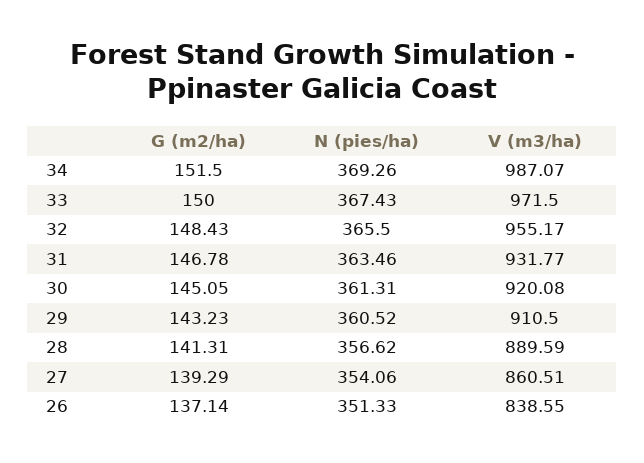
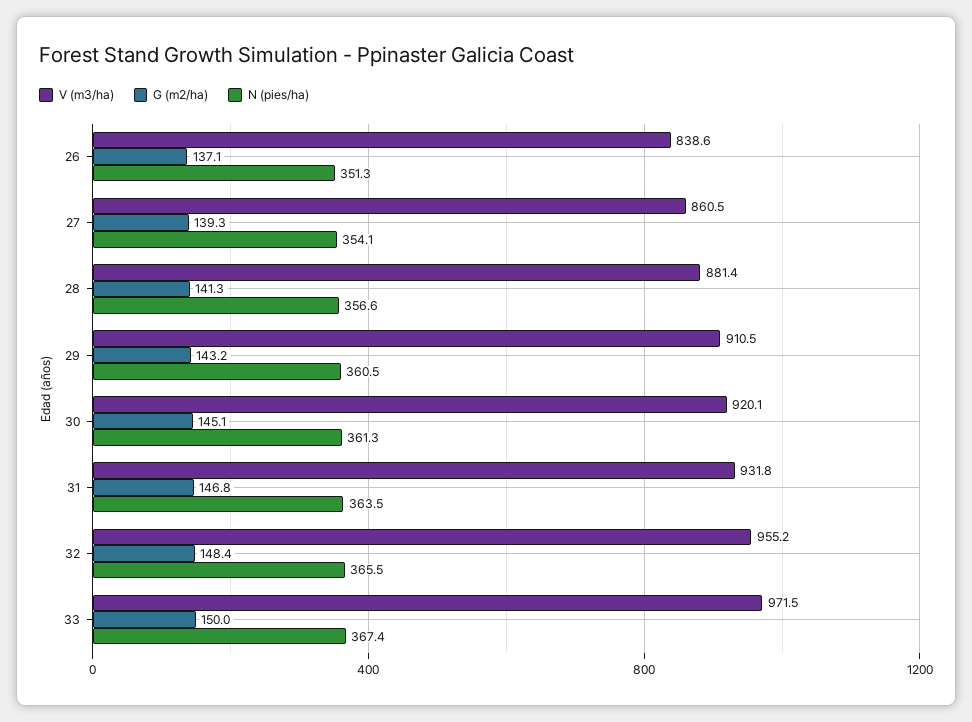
G (m2/ha), 34: 151.5 -> none
N (pies/ha), 34: 369.26 -> none
V (m3/ha), 34: 987.07 -> none
V (m3/ha), 28: 889.59 -> 881.4

